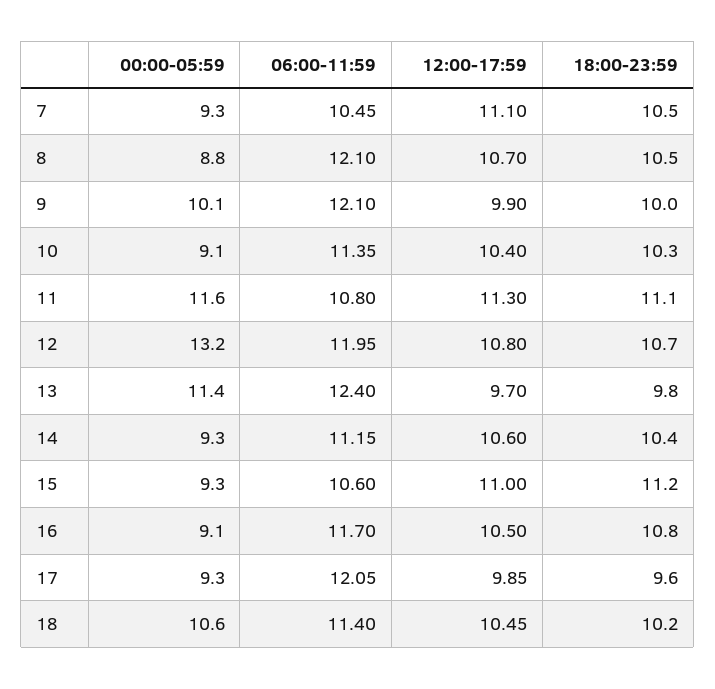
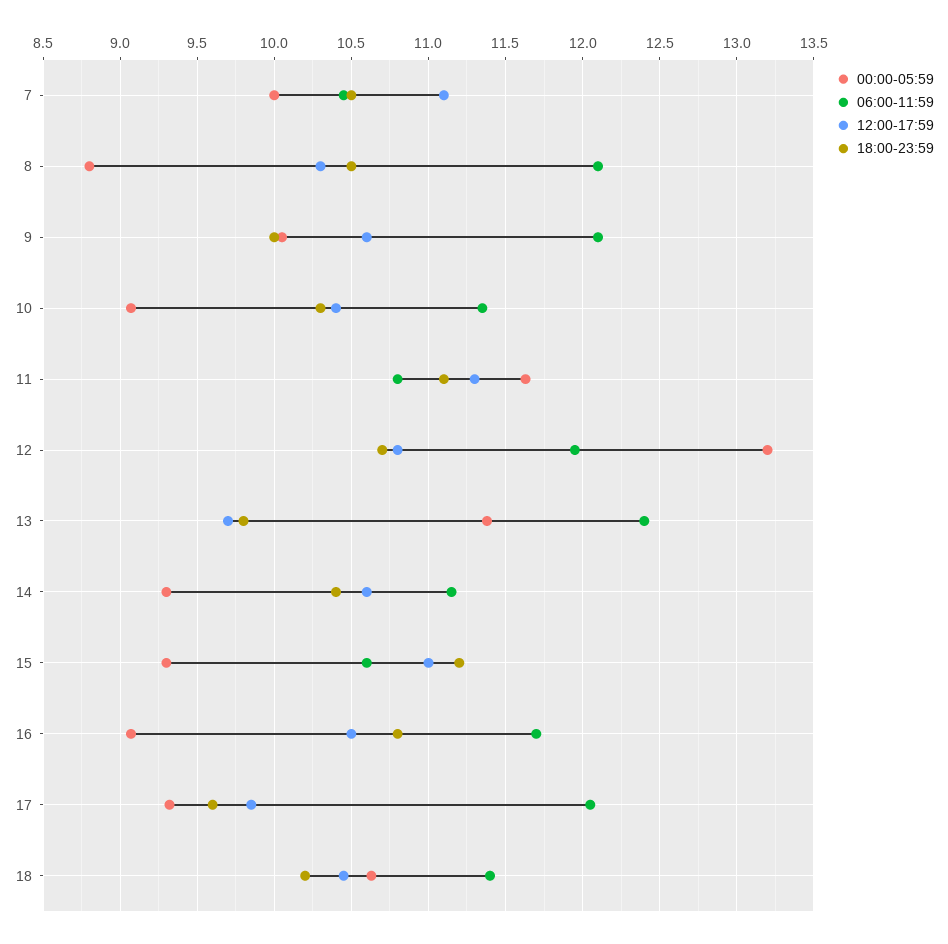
00:00-05:59, 7: 9.3 -> 10
12:00-17:59, 8: 10.7 -> 10.3
12:00-17:59, 9: 9.9 -> 10.6

